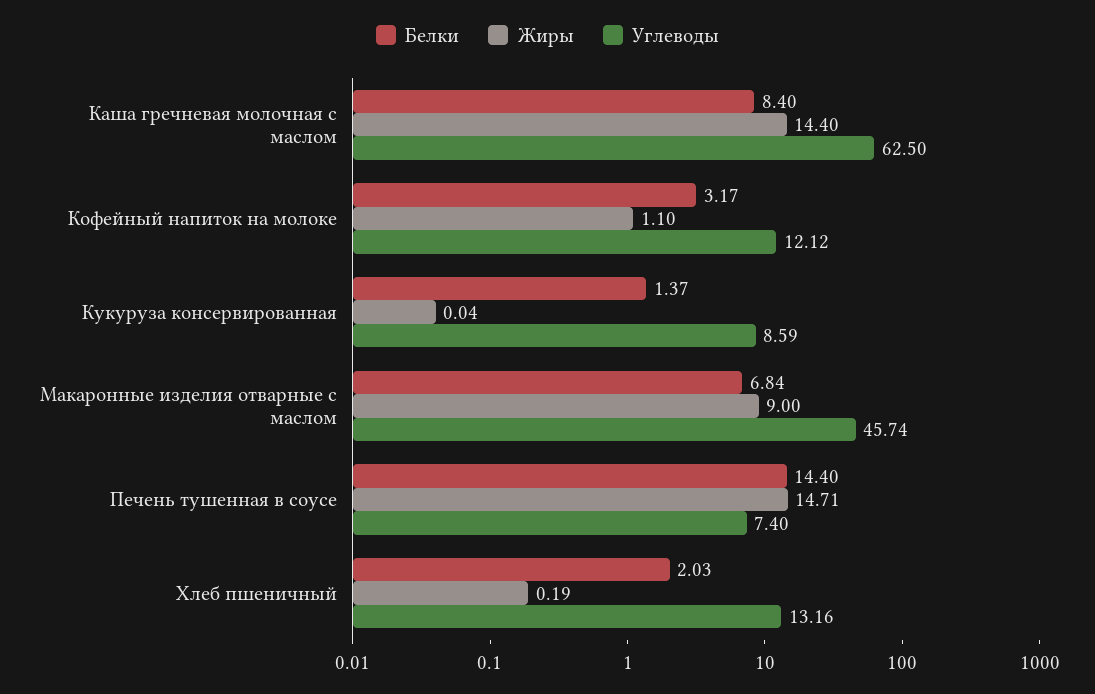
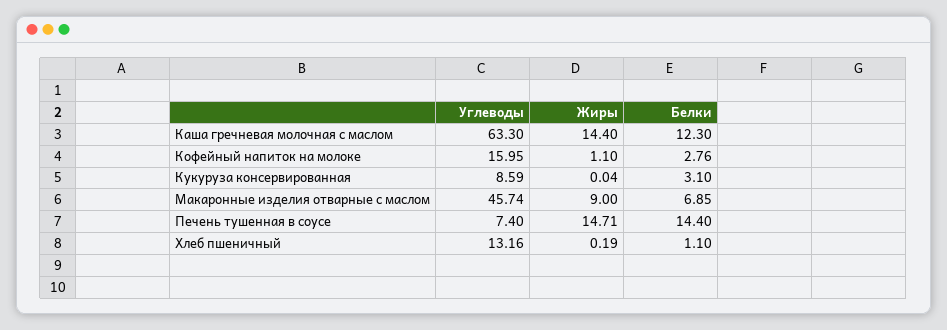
Белки, Каша гречневая молочная с маслом: 8.4 -> 12.3
Углеводы, Каша гречневая молочная с маслом: 62.5 -> 63.3
Белки, Кофейный напиток на молоке: 3.17 -> 2.76
Углеводы, Кофейный напиток на молоке: 12.12 -> 15.95
Белки, Кукуруза консервированная: 1.37 -> 3.1
Белки, Макаронные изделия отварные с маслом: 6.84 -> 6.85
Белки, Хлеб пшеничный: 2.03 -> 1.1

